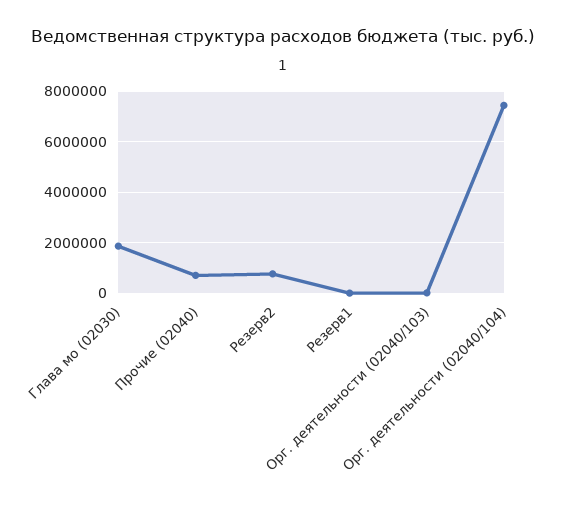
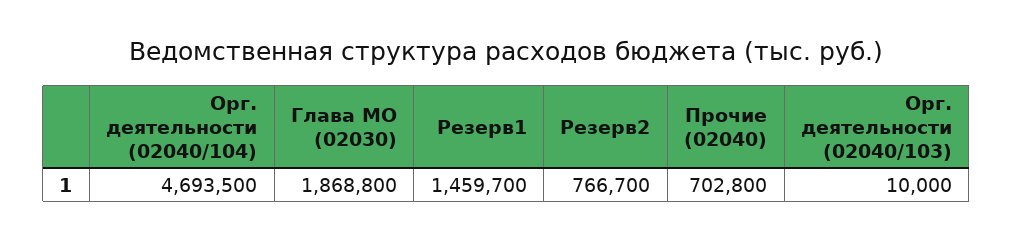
Резерв1: 0 -> 1459700
Орг. деятельности (02040/104): 7500000 -> 4693500

